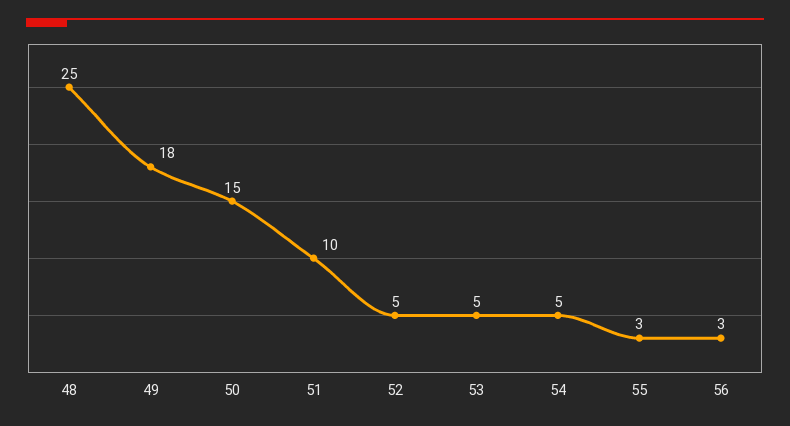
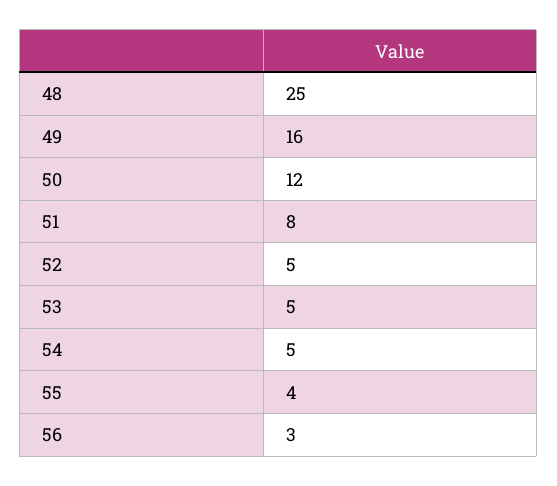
49: 18 -> 16
50: 15 -> 12
51: 10 -> 8
55: 3 -> 4

